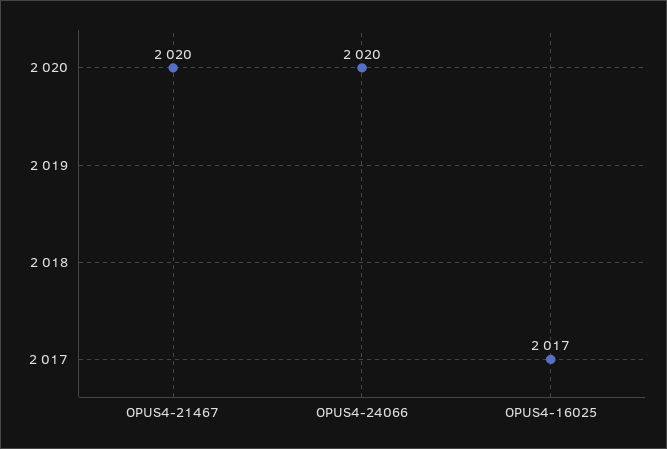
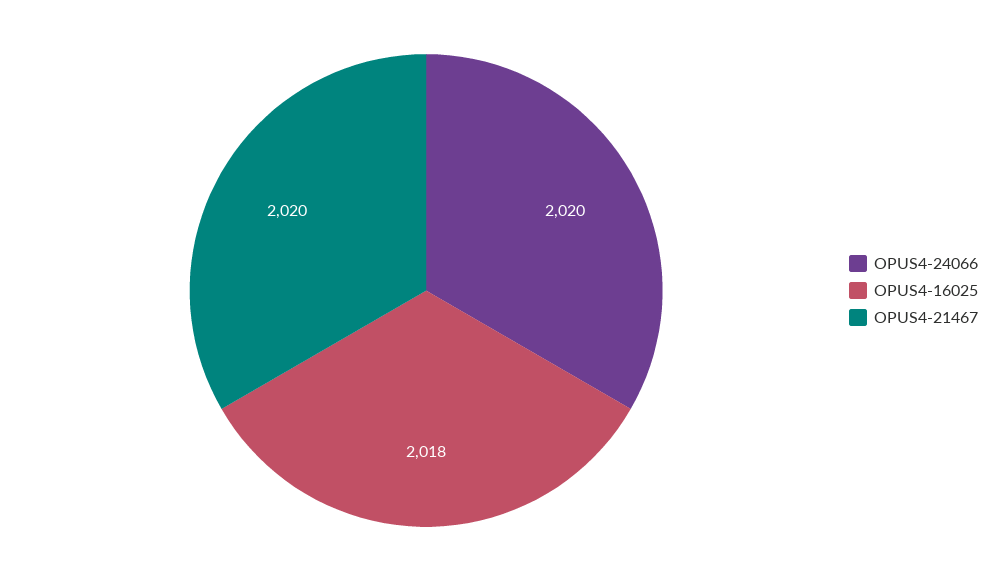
OPUS4-16025: 2017 -> 2018

